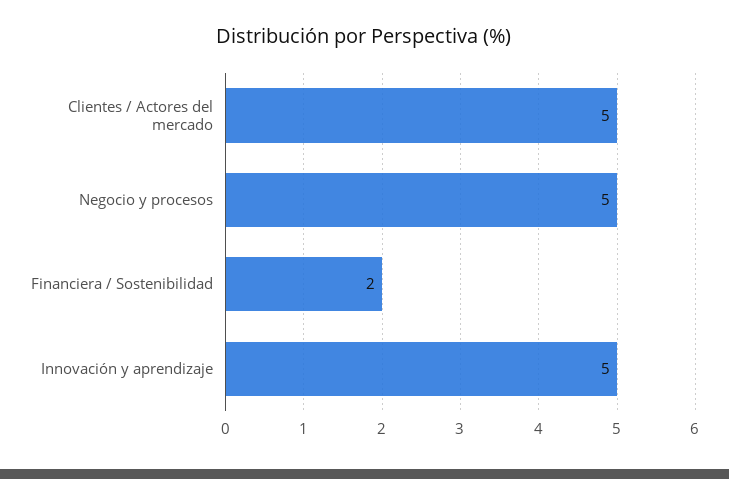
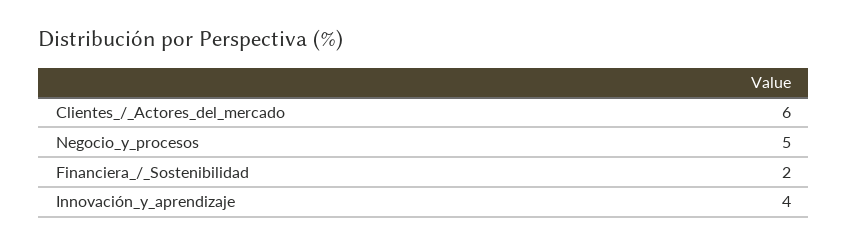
Clientes / Actores del mercado: 5 -> 6
Innovación y aprendizaje: 5 -> 4

